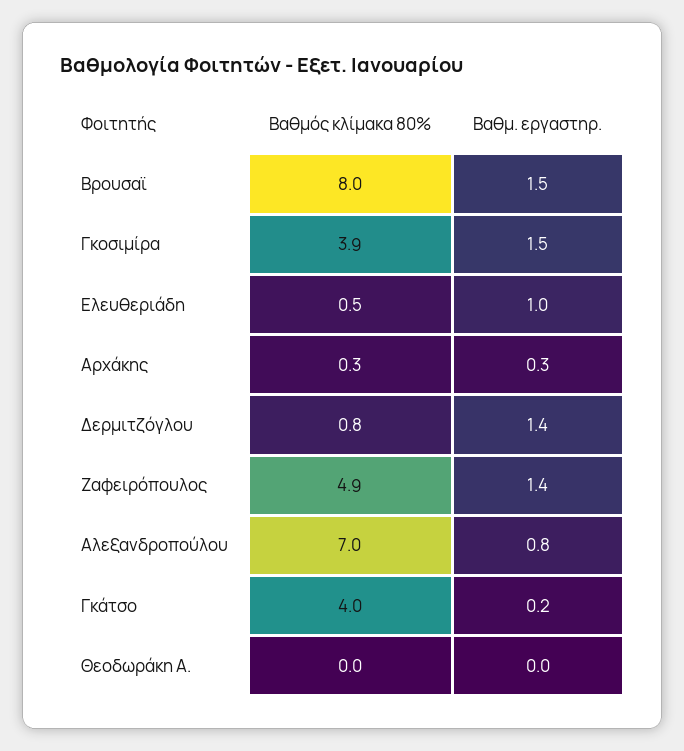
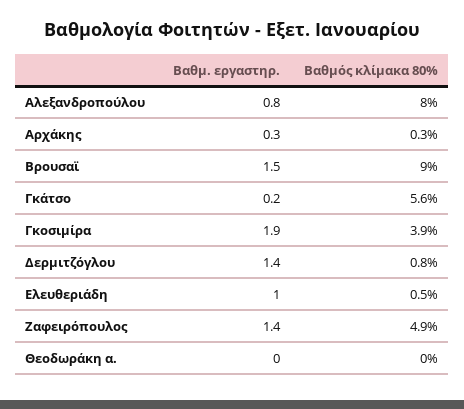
Βαθμός κλίμακα 80%, Bρουσαϊ: 8 -> 9
Βαθμ. εργαστηρ., Γκοσιμίρα: 1.5 -> 1.9
Βαθμός κλίμακα 80%, Αλεξανδροπούλου: 7 -> 8
Βαθμός κλίμακα 80%, Γκάτσο: 4 -> 5.6

